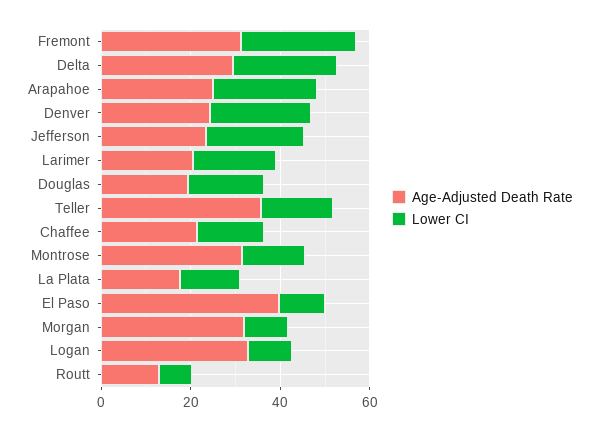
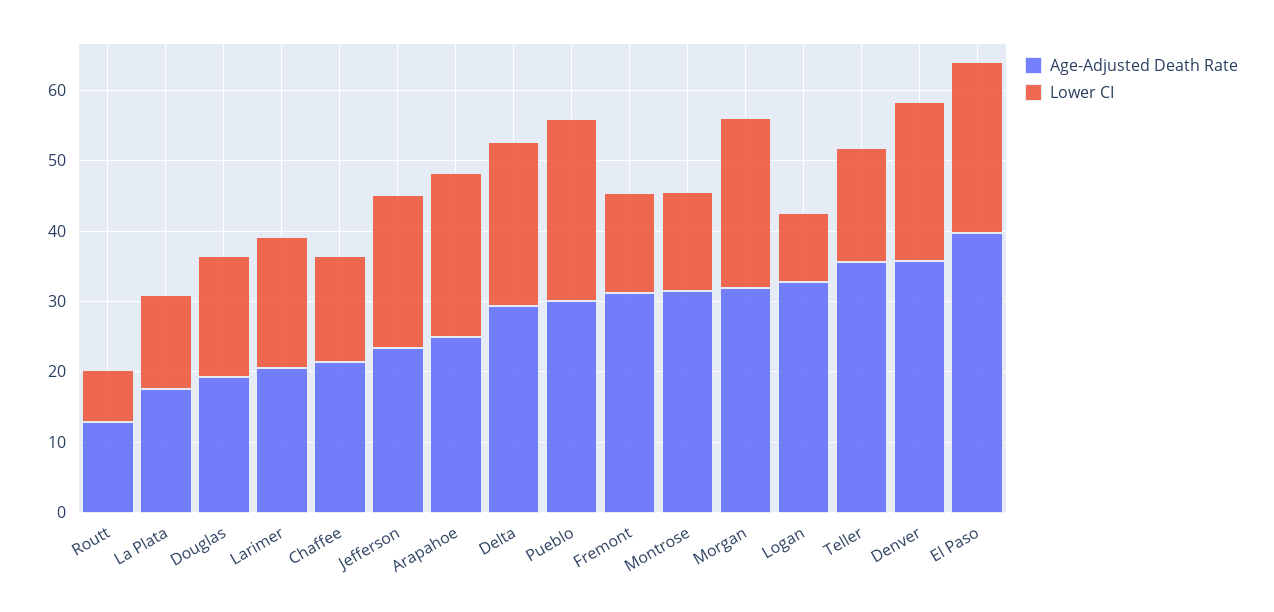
Lower CI, Fremont: 25 -> 14
Age-Adjusted Death Rate, Denver: 25 -> 36
Lower CI, El Paso: 10 -> 24
Lower CI, Morgan: 10 -> 24
Age-Adjusted Death Rate, Pueblo: none -> 30
Lower CI, Pueblo: none -> 26

